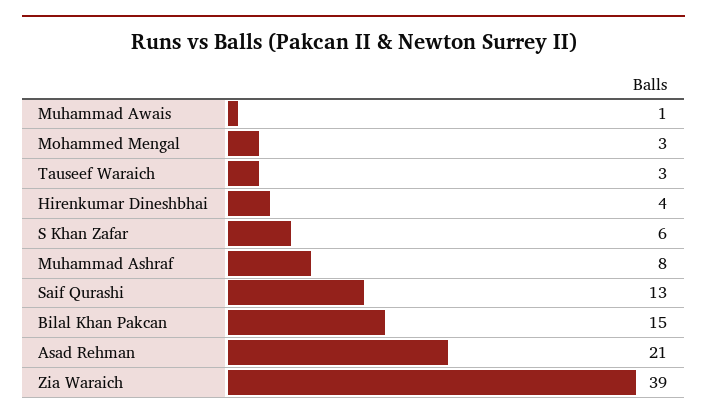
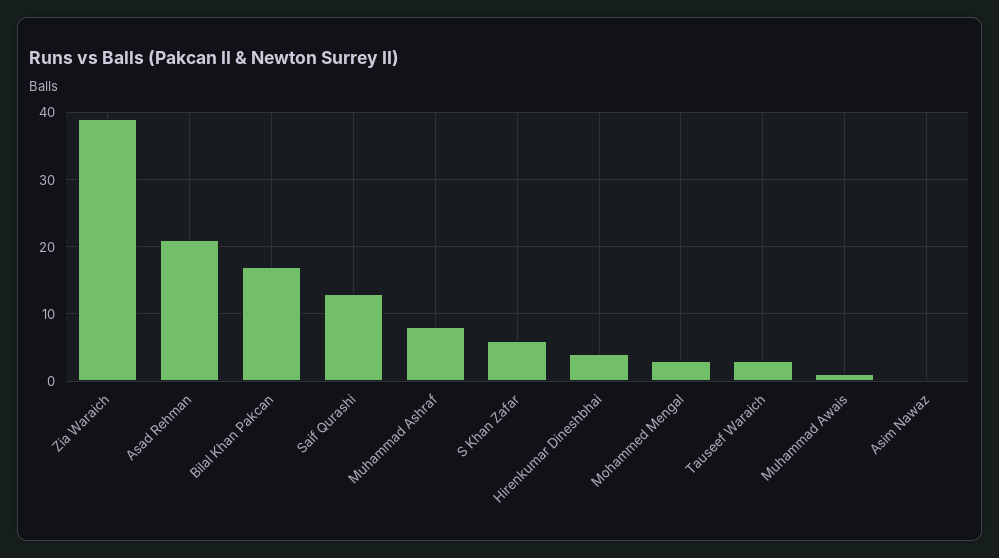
Bilal Khan Pakcan: 15 -> 17
Asim Nawaz: none -> 0

